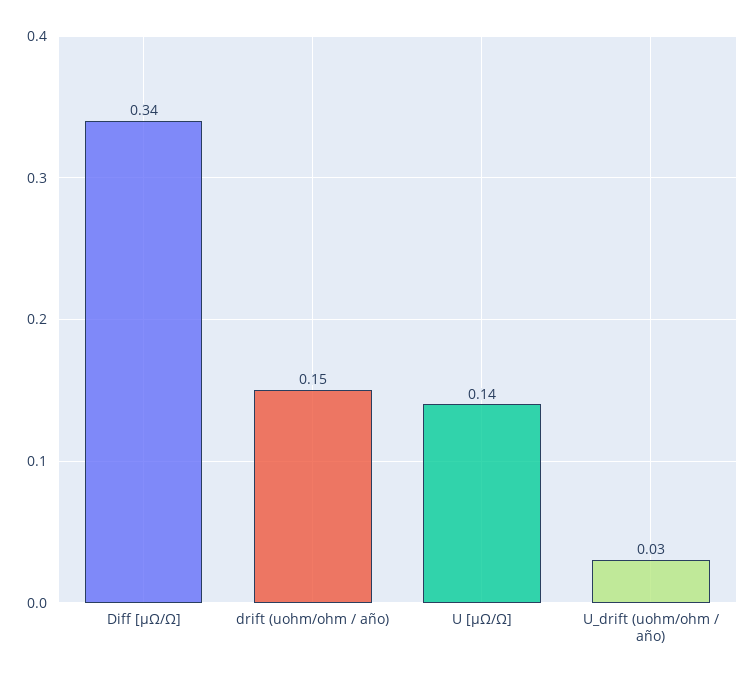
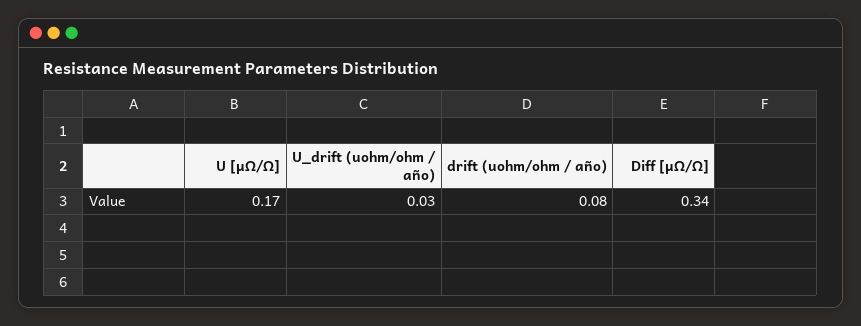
drift (uohm/ohm / año): 0.15 -> 0.08
U [μΩ/Ω]: 0.14 -> 0.17

